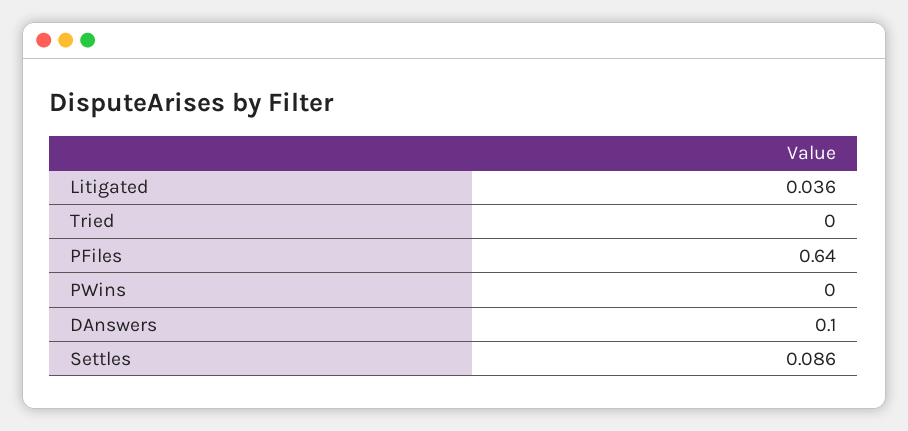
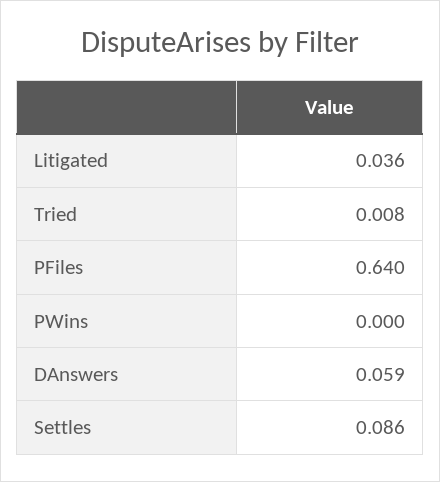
Tried: 0 -> 0.008
DAnswers: 0.1 -> 0.059

